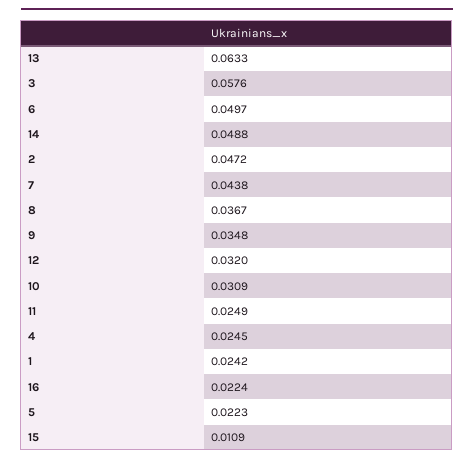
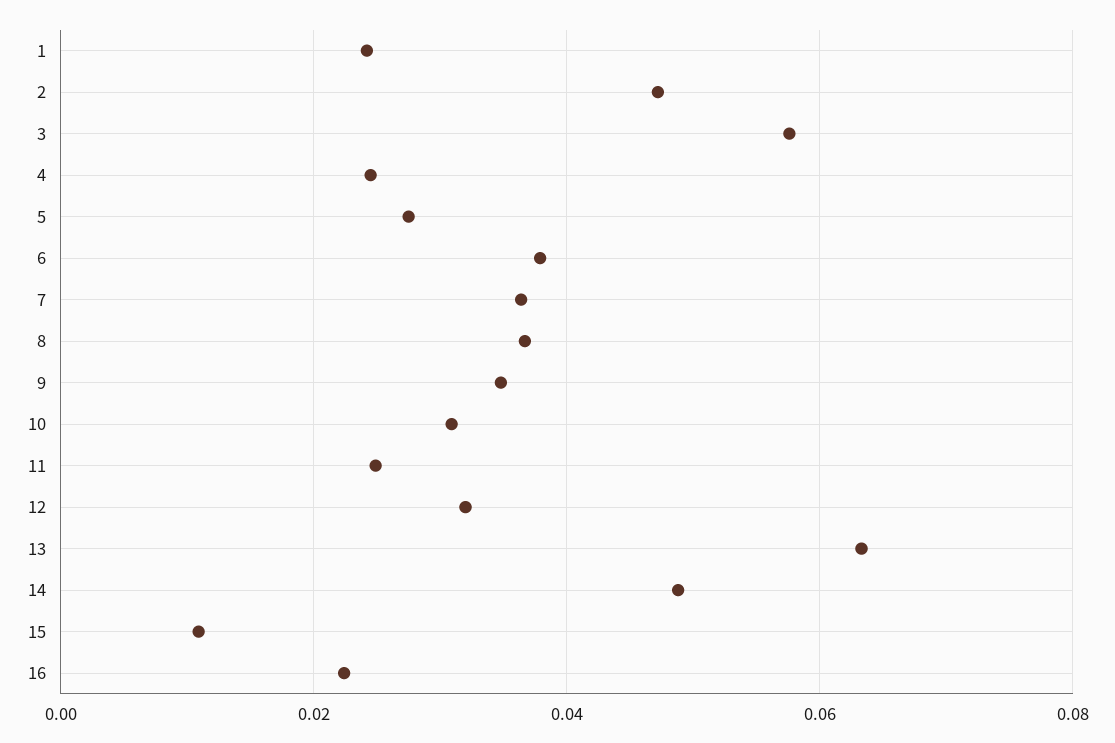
6: 0.0497 -> 0.038
7: 0.0438 -> 0.036
5: 0.0223 -> 0.028

